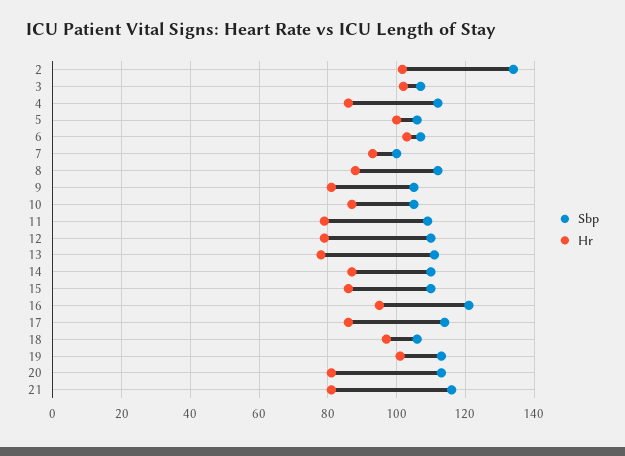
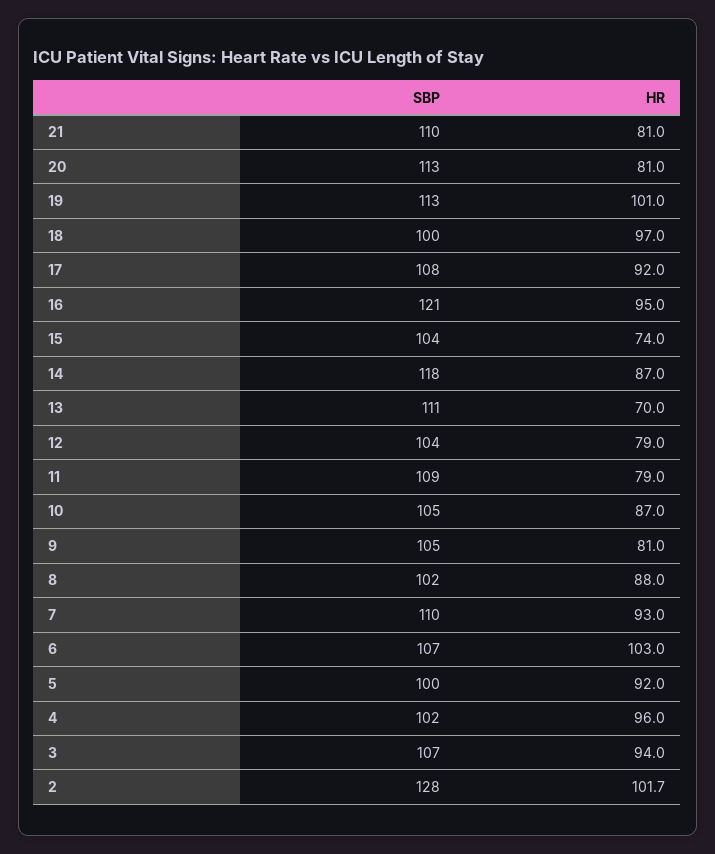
Sbp, 2: 134 -> 128
Hr, 3: 102 -> 94
Sbp, 4: 112 -> 102
Hr, 4: 86 -> 96
Sbp, 5: 106 -> 100
Hr, 5: 100 -> 92
Sbp, 7: 100 -> 110
Sbp, 8: 112 -> 102
Sbp, 12: 110 -> 104
Hr, 13: 78 -> 70
Sbp, 14: 110 -> 118
Sbp, 15: 110 -> 104
Hr, 15: 86 -> 74
Sbp, 17: 114 -> 108
Hr, 17: 86 -> 92
Sbp, 18: 106 -> 100
Sbp, 21: 116 -> 110

